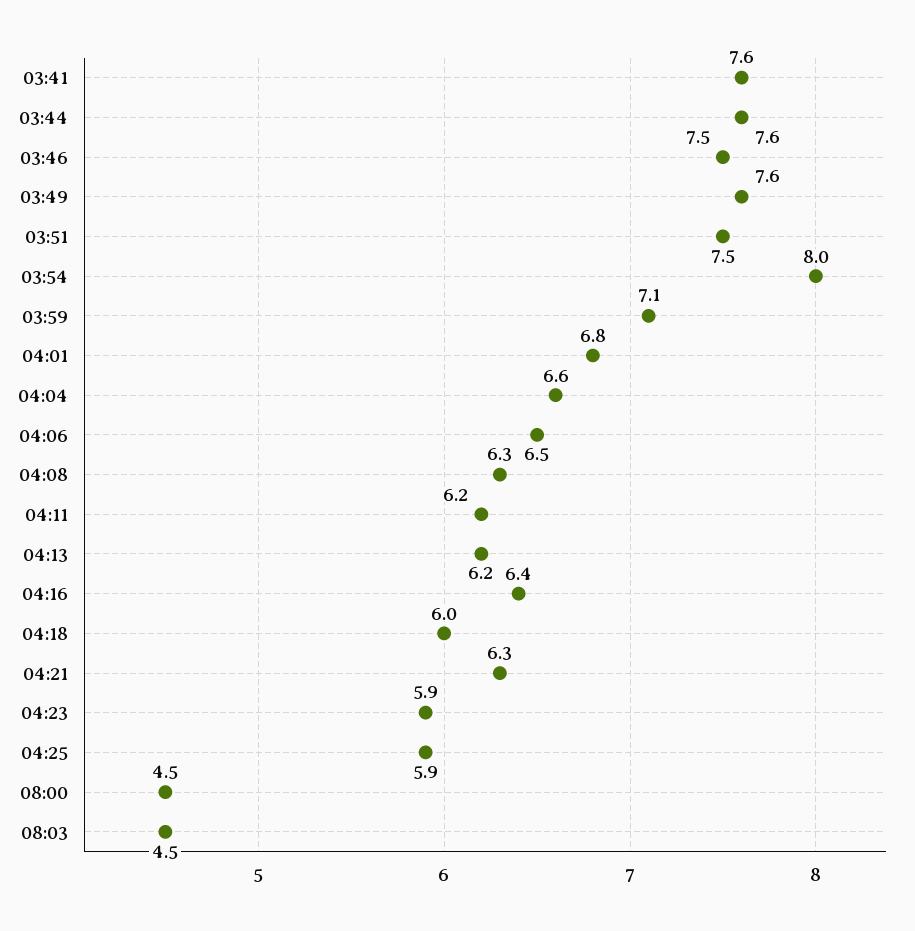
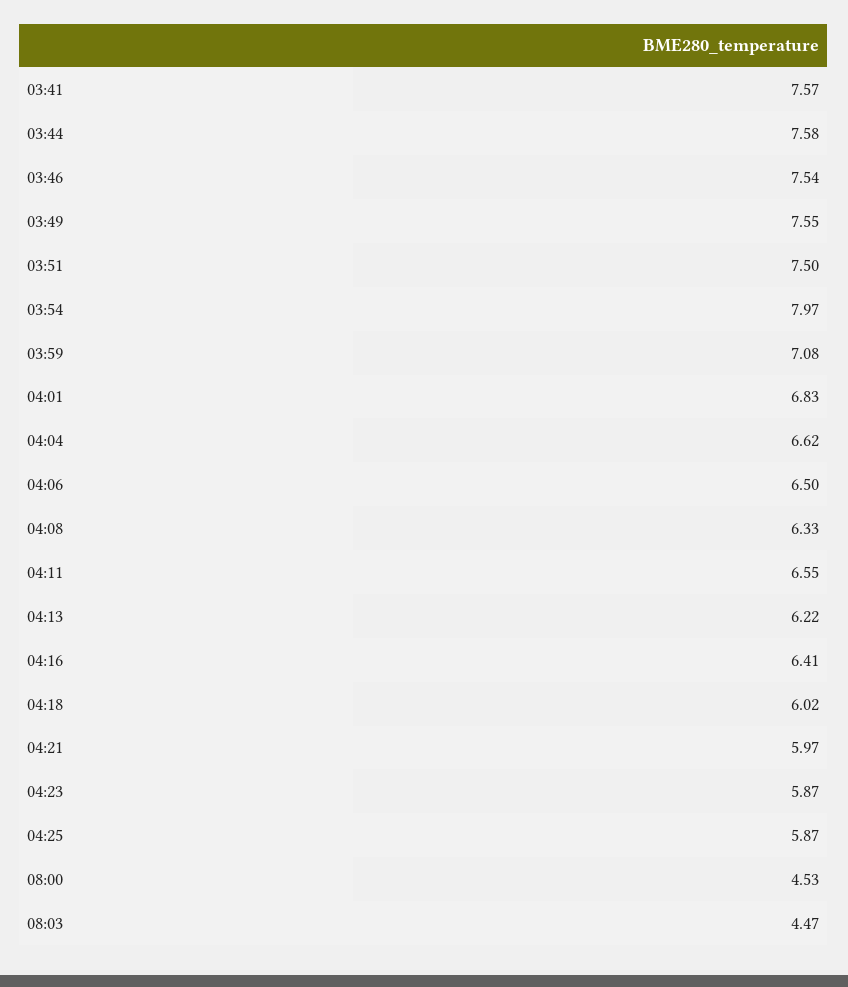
04:11: 6.2 -> 6.55
04:21: 6.3 -> 5.97

